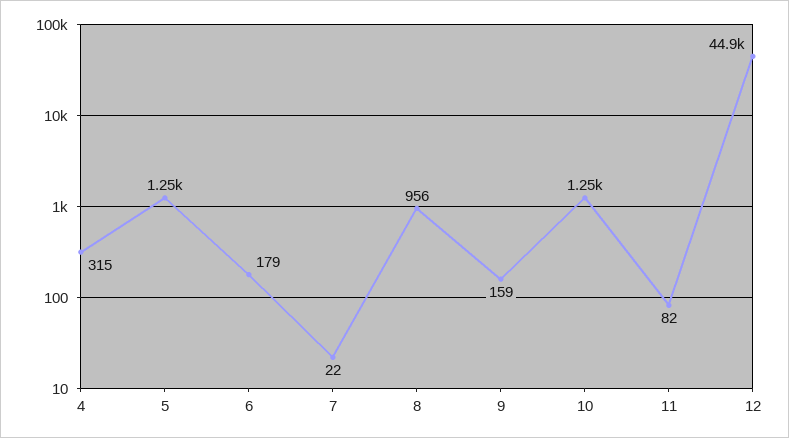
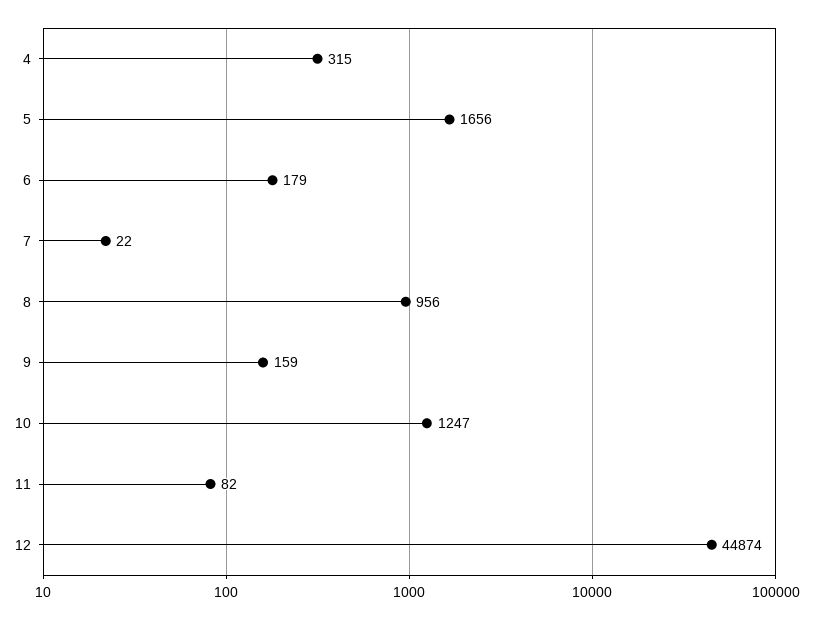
5: 1250 -> 1656

